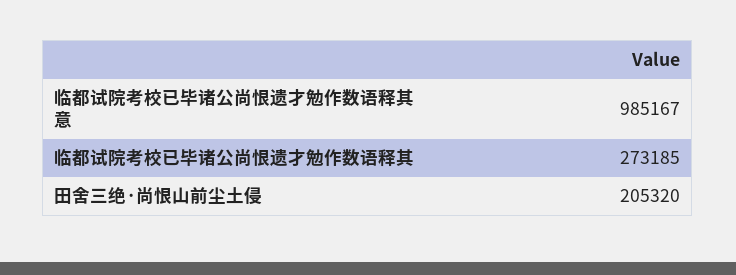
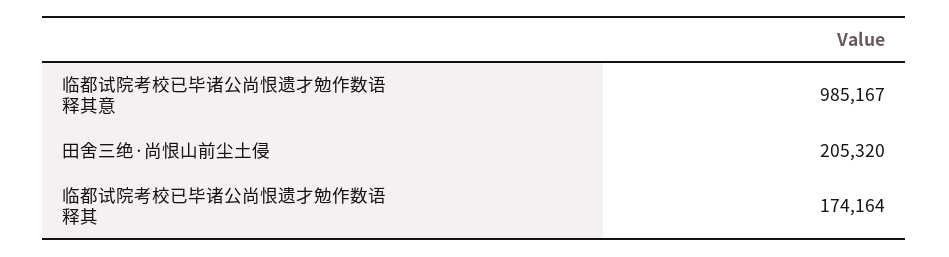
临都试院考校已毕诸公尚恨遗才勉作数语释其: 273185 -> 174164

